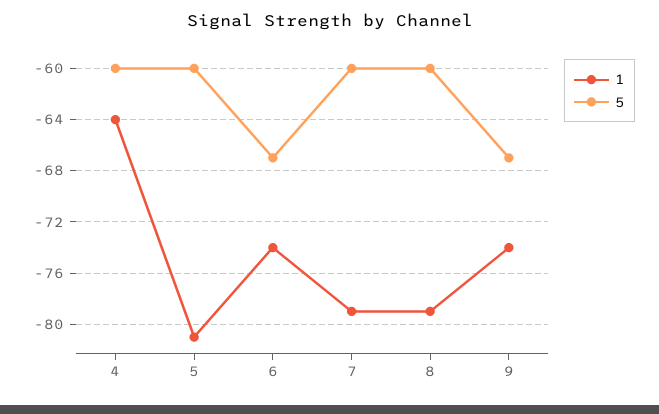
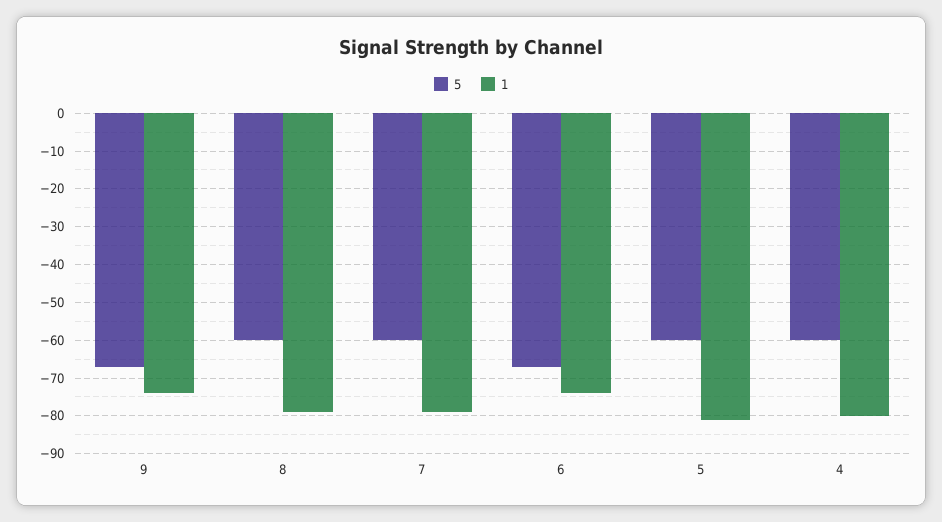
1, 4: -64 -> -80

